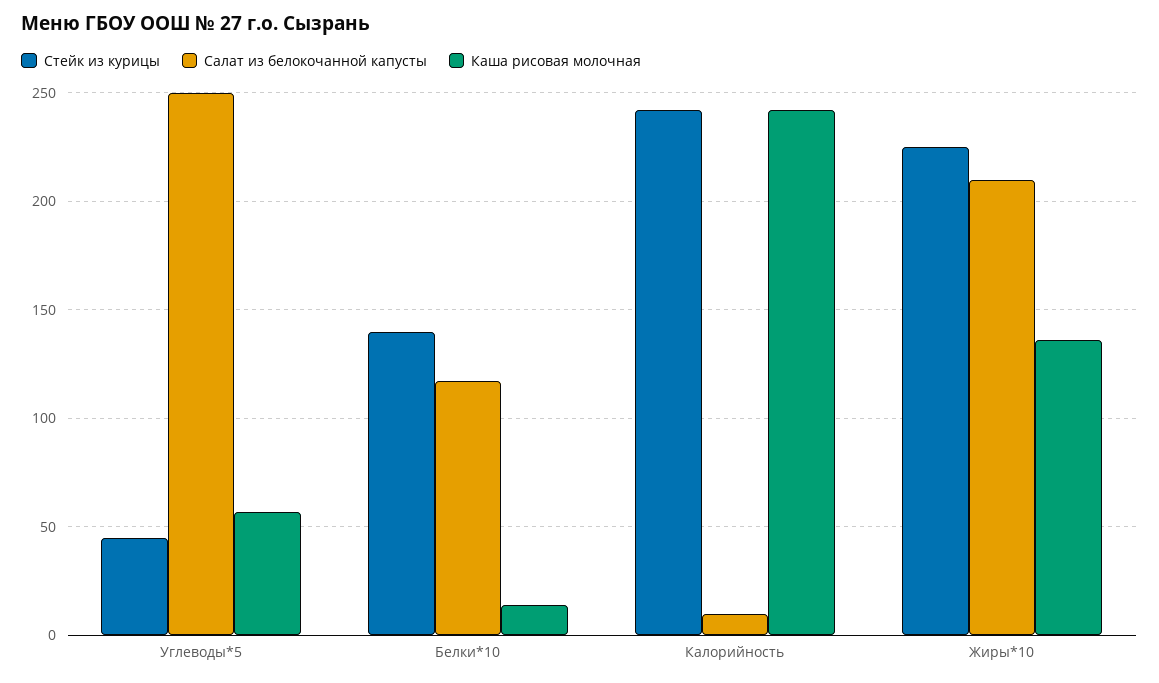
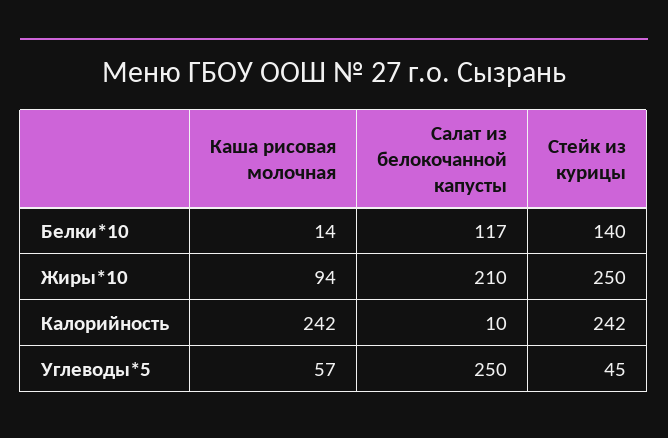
Стейк из курицы, Жиры*10: 225 -> 250
Каша рисовая молочная, Жиры*10: 135 -> 94

